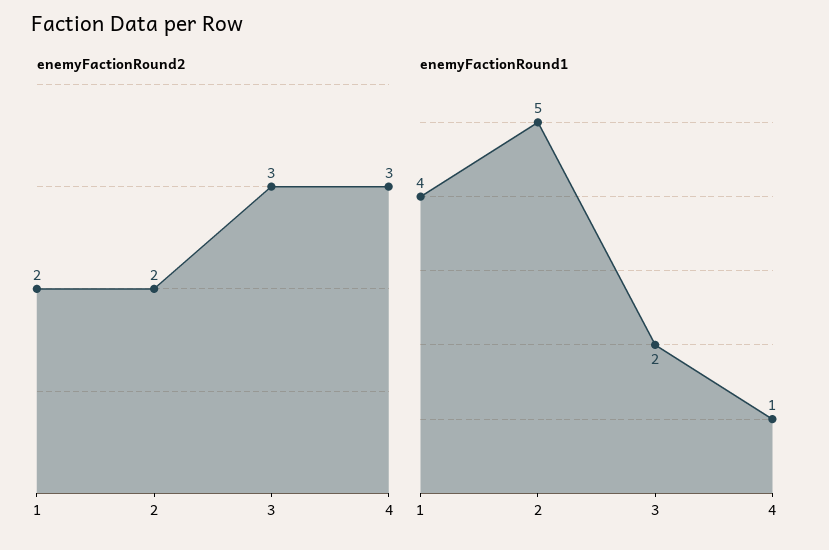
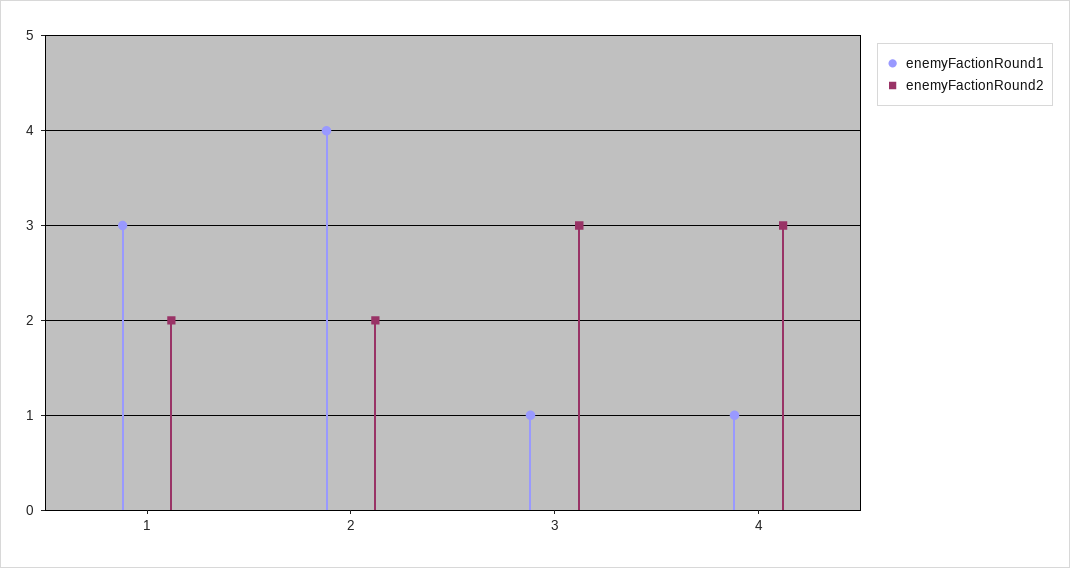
enemyFactionRound1, 1: 4 -> 3
enemyFactionRound1, 2: 5 -> 4
enemyFactionRound1, 3: 2 -> 1

